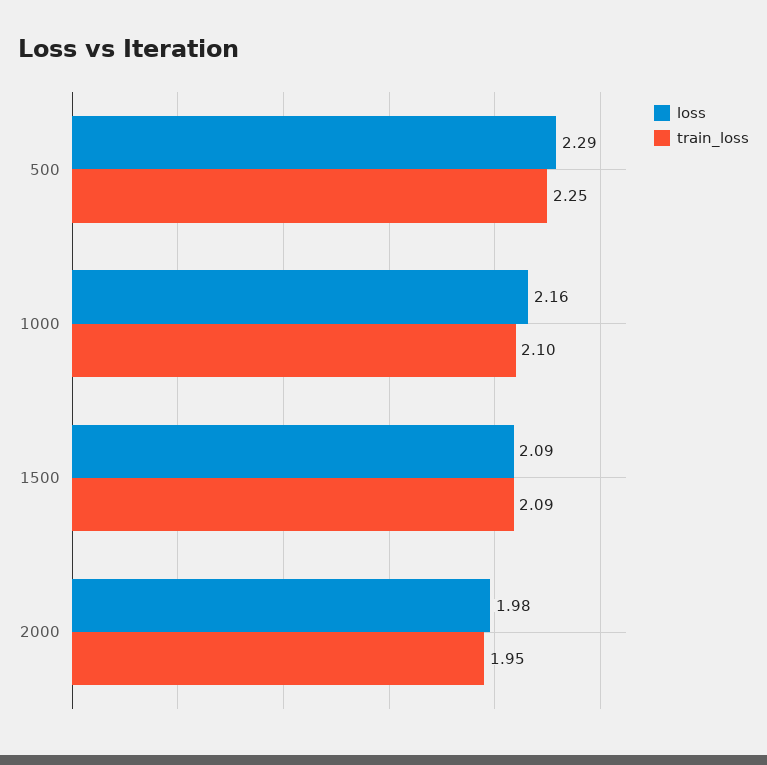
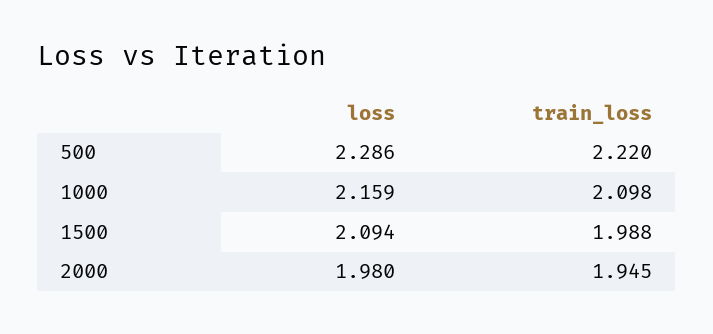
train_loss, 500: 2.25 -> 2.22
train_loss, 1500: 2.09 -> 1.988

